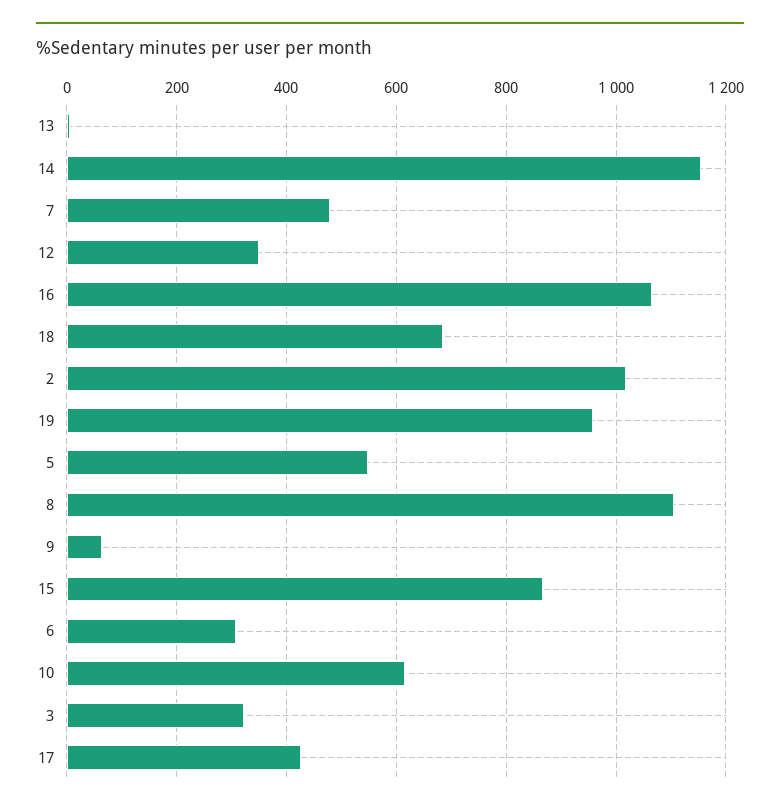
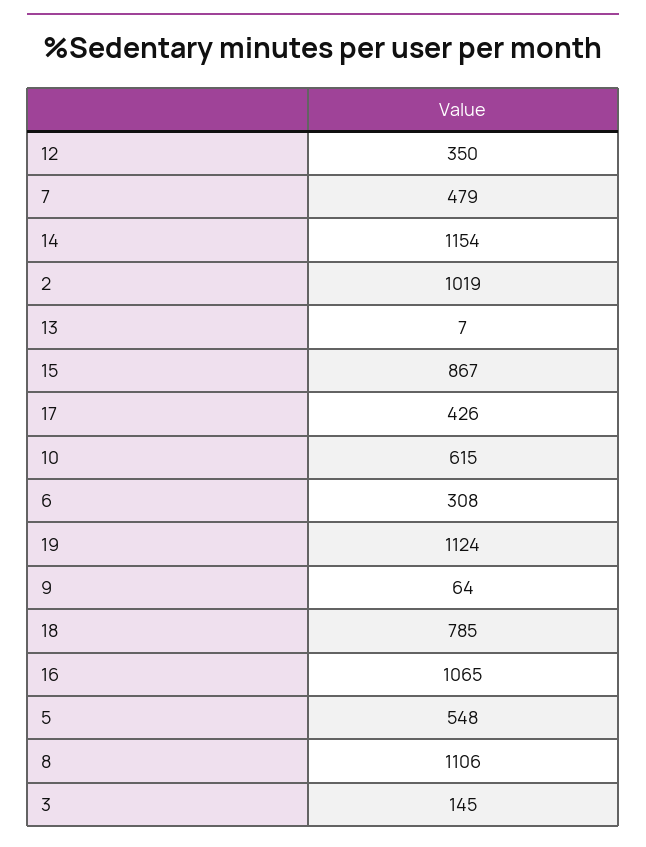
18: 680 -> 785
19: 960 -> 1124
3: 320 -> 145

